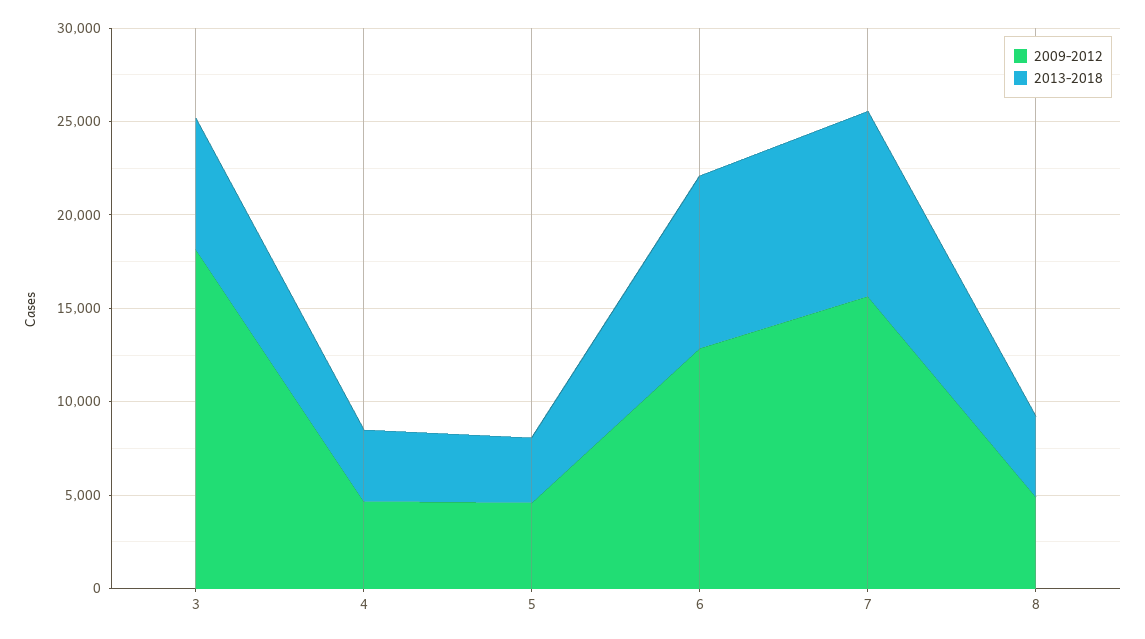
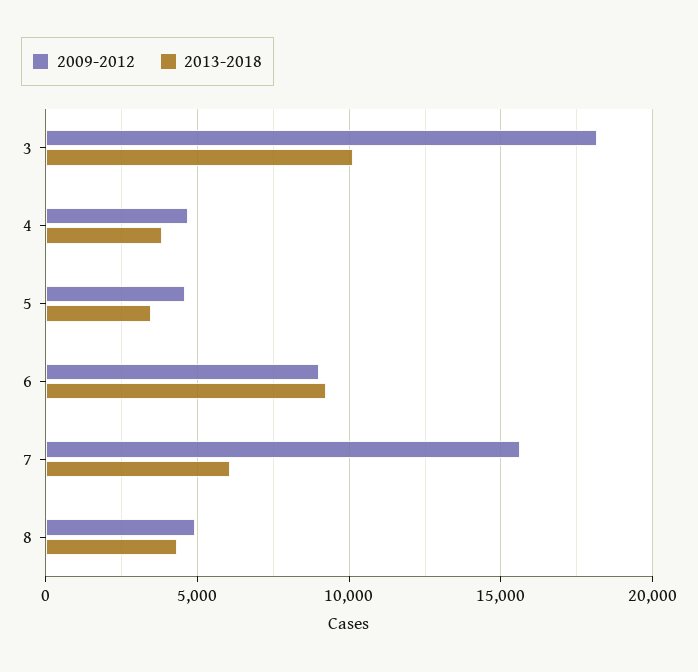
2013-2018, 3: 7000 -> 10000
2009-2012, 6: 13000 -> 9000
2013-2018, 7: 10000 -> 6000

